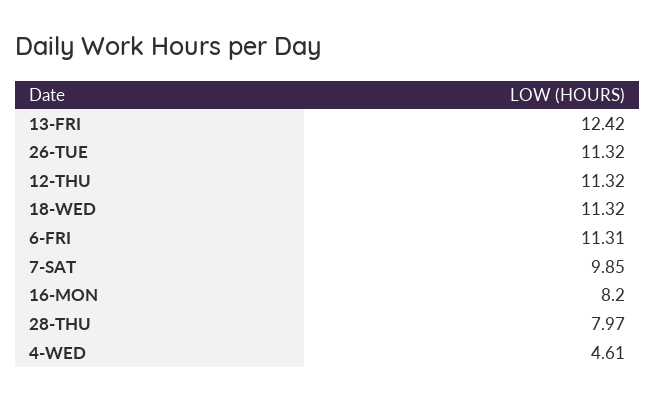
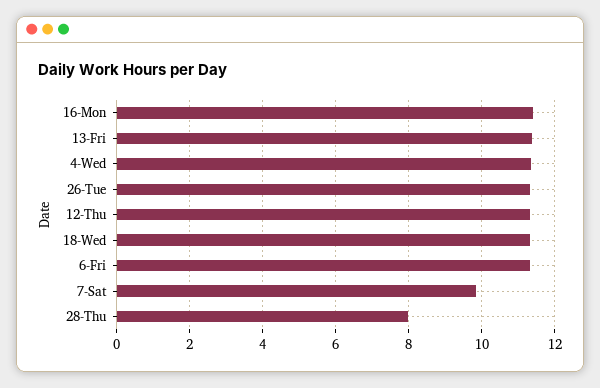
13-FRI: 12.42 -> 11.4
16-MON: 8.2 -> 11.4
4-WED: 4.61 -> 11.4

